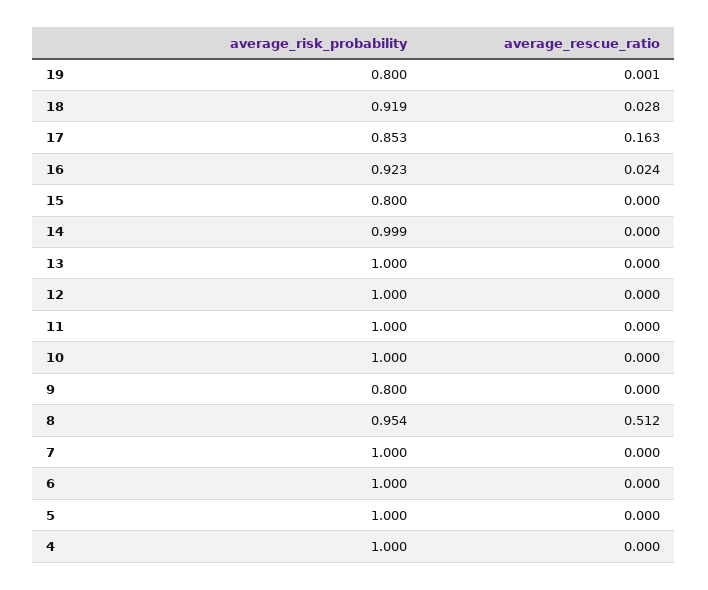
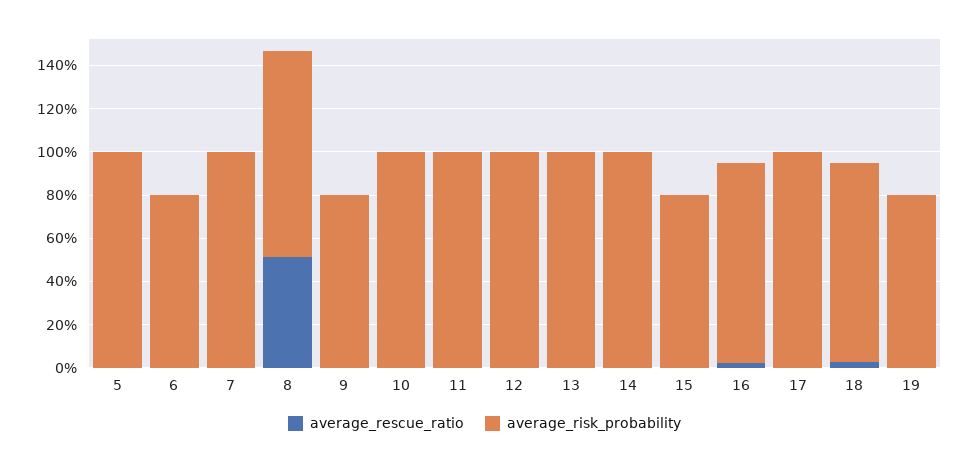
average_risk_probability, 17: 0.853 -> 1
average_rescue_ratio, 17: 0.163 -> 0
average_risk_probability, 6: 1 -> 0.8
average_risk_probability, 4: 1 -> none
average_rescue_ratio, 4: 0 -> none

